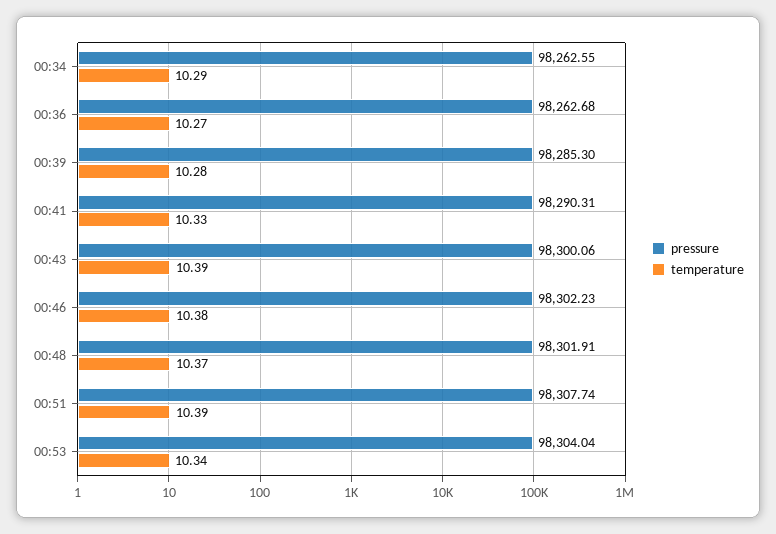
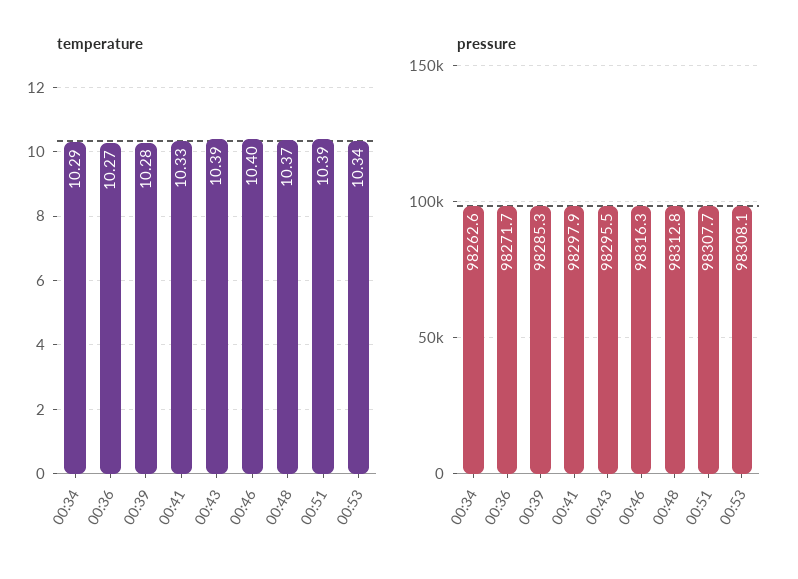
pressure, 00:36: 98262.68 -> 98271.7
pressure, 00:41: 98290.31 -> 98297.9
pressure, 00:43: 98300.06 -> 98295.5
pressure, 00:46: 98302.23 -> 98316.3
temperature, 00:46: 10.38 -> 10.4
pressure, 00:48: 98301.91 -> 98312.8
pressure, 00:53: 98304.04 -> 98308.1

